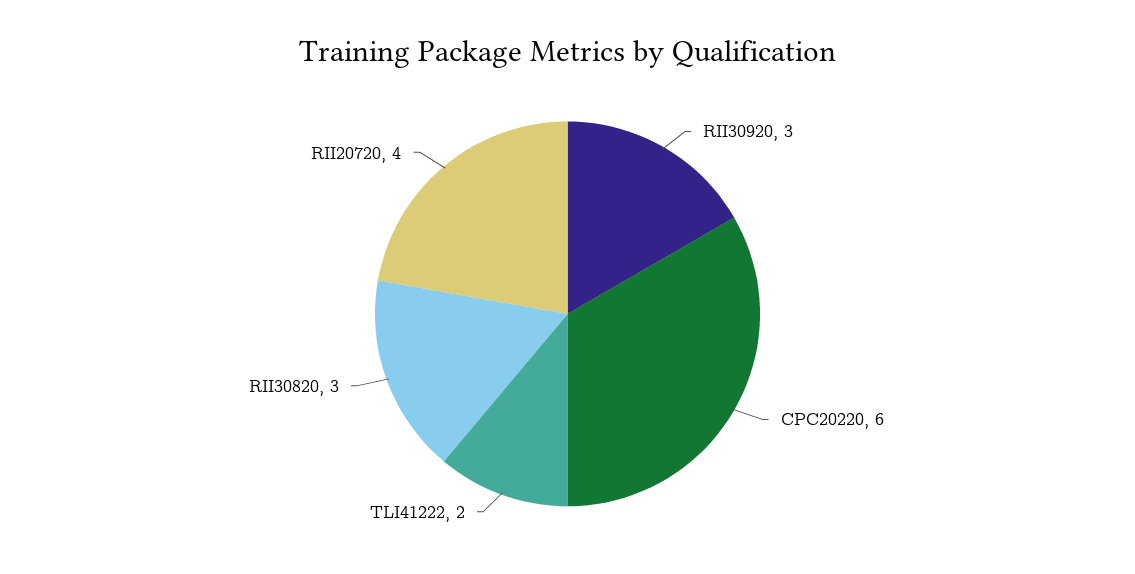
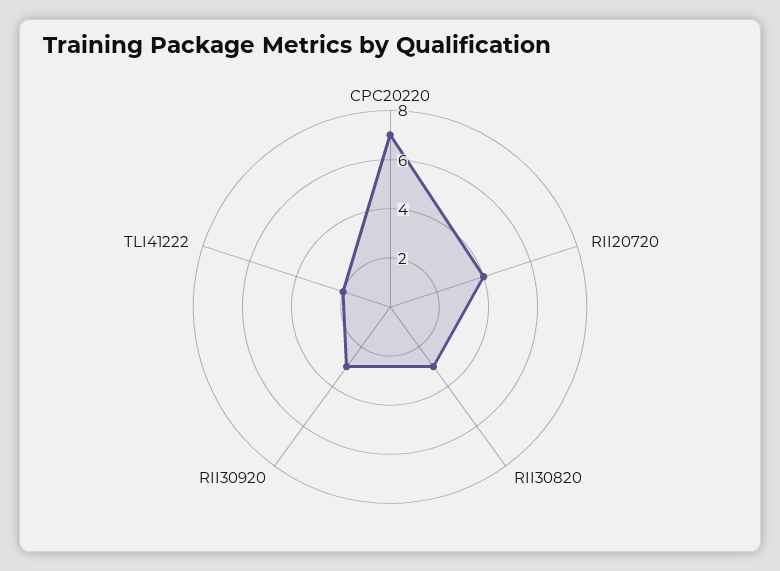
CPC20220: 6 -> 7

